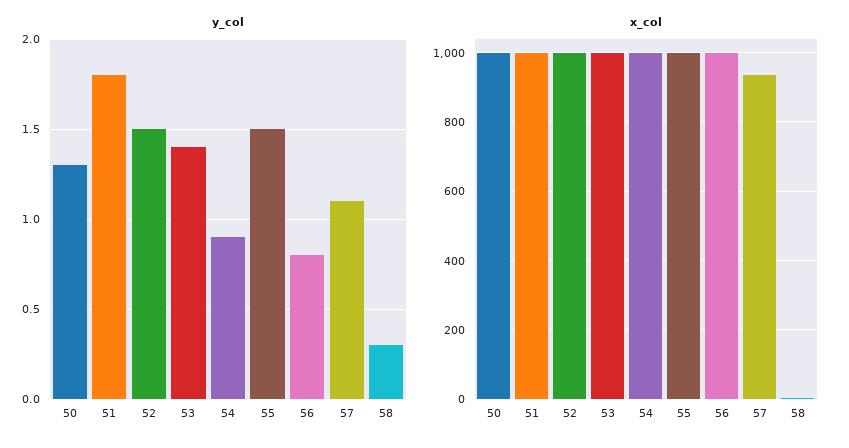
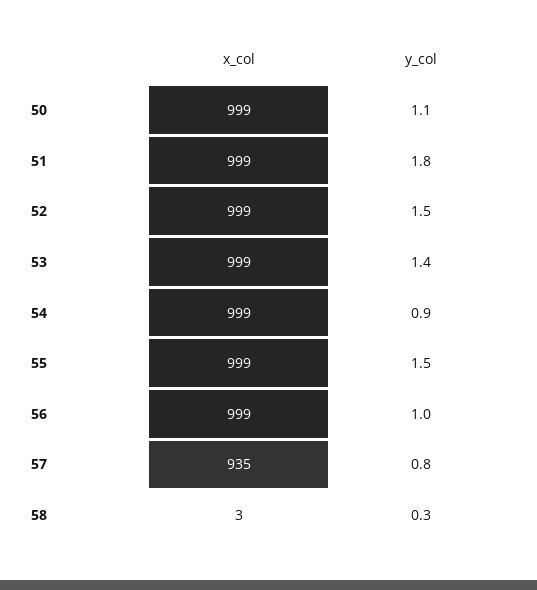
y_col, 50: 1.3 -> 1.1
y_col, 56: 0.8 -> 1
y_col, 57: 1.1 -> 0.8

